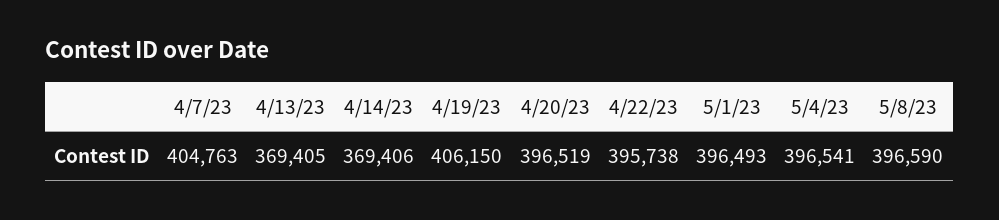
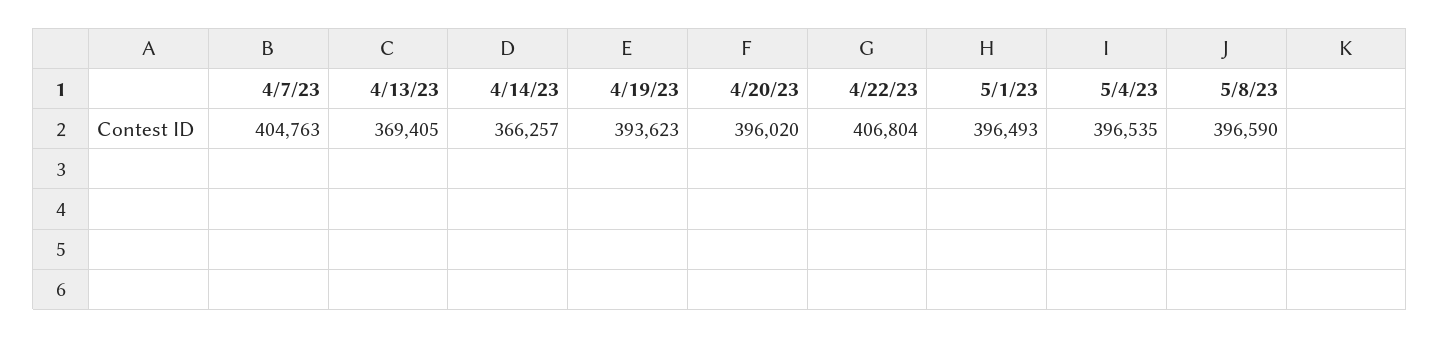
4/14/23: 369406 -> 366257
4/19/23: 406150 -> 393623
4/20/23: 396519 -> 396020
4/22/23: 395738 -> 406804
5/4/23: 396541 -> 396535

